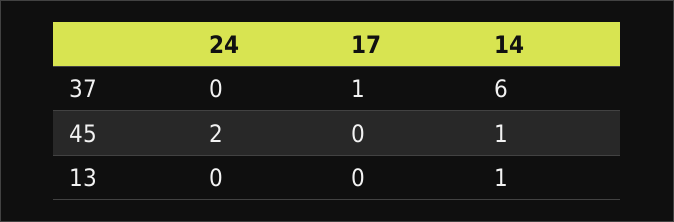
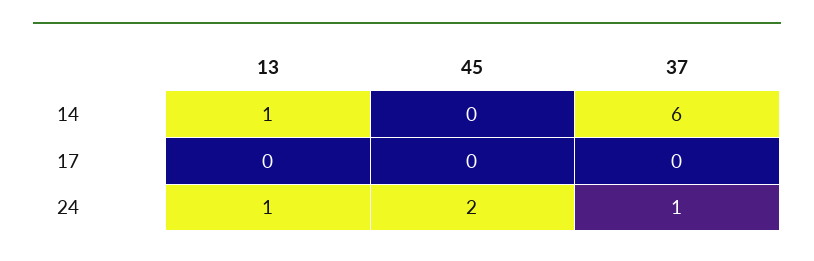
24, 37: 0 -> 1
17, 37: 1 -> 0
14, 45: 1 -> 0
24, 13: 0 -> 1

